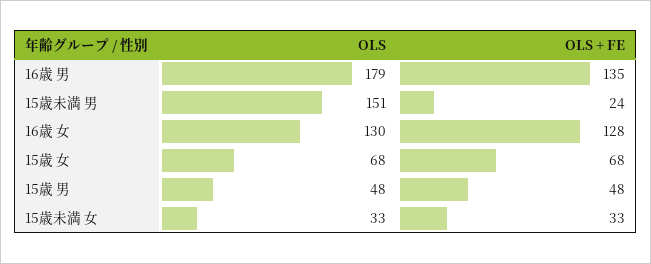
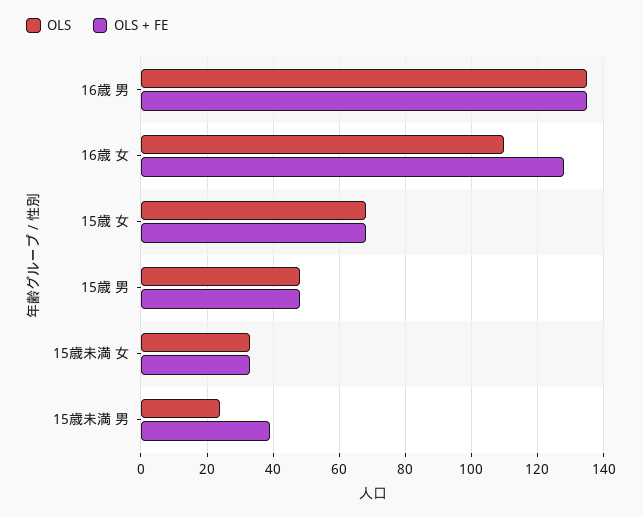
OLS, 16歳 男: 179 -> 135
OLS, 15歳未満 男: 151 -> 25
OLS + FE, 15歳未満 男: 24 -> 40
OLS, 16歳 女: 130 -> 110

